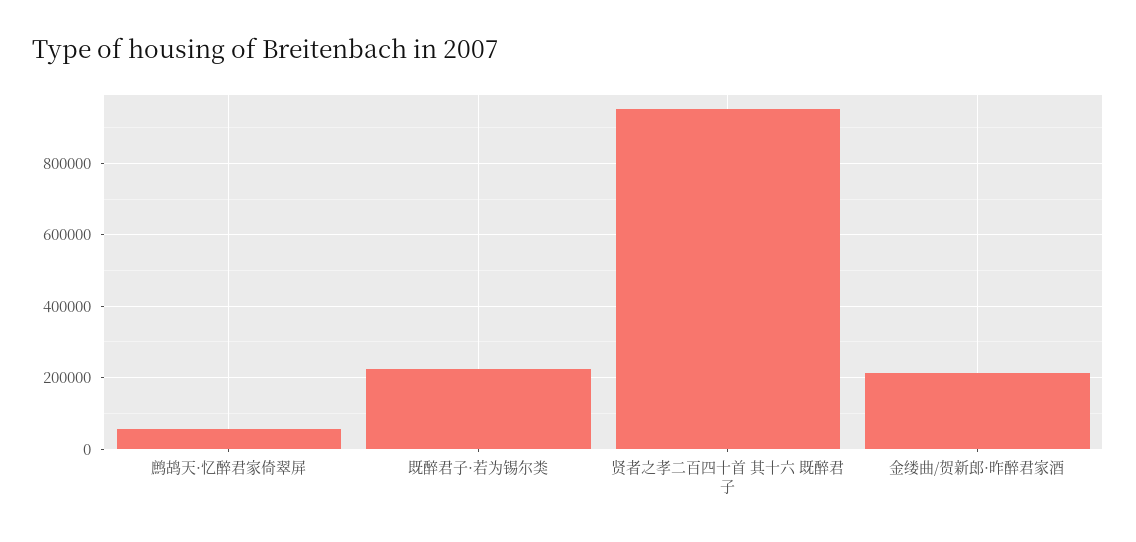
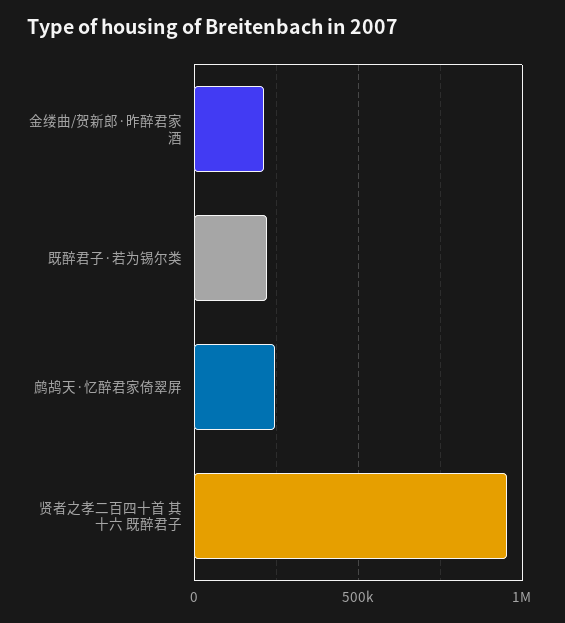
鹧鸪天·忆醉君家倚翠屏: 60000 -> 250000

